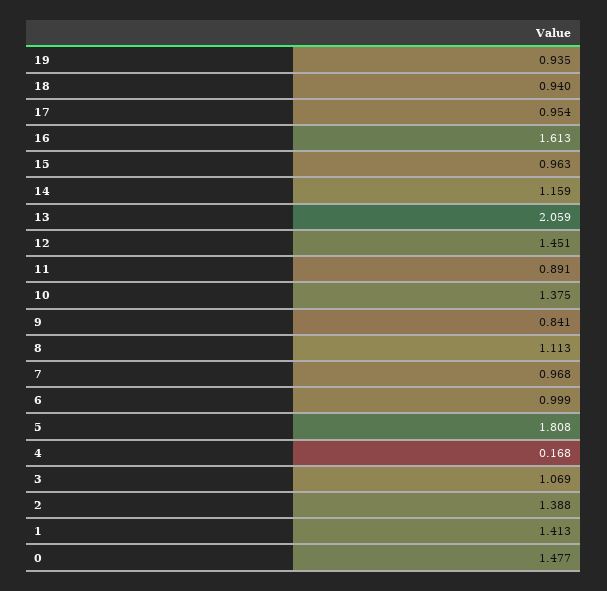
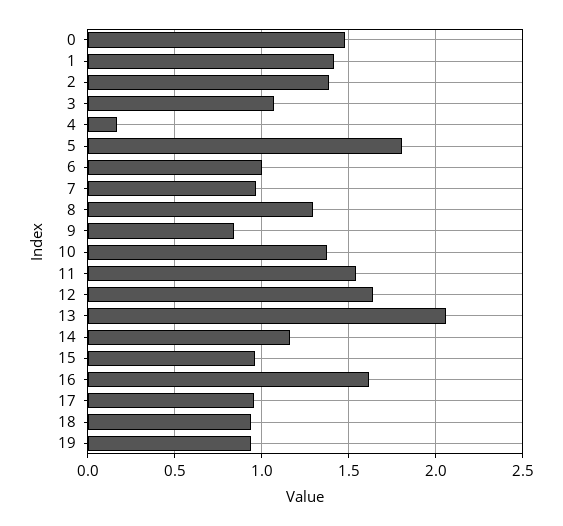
12: 1.451 -> 1.65
11: 0.891 -> 1.55
8: 1.113 -> 1.3

